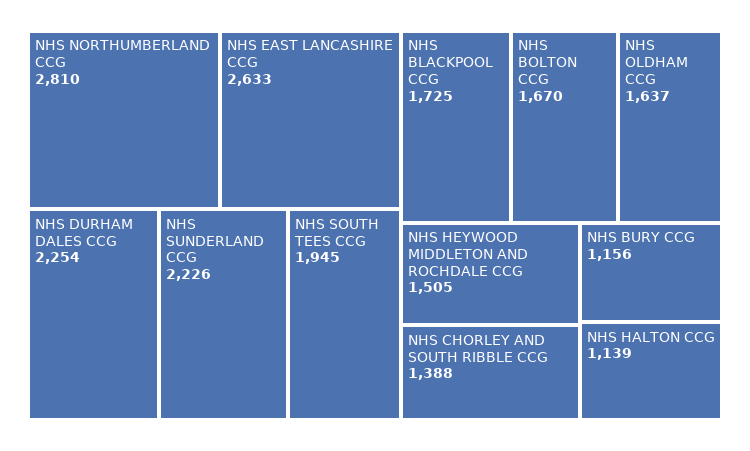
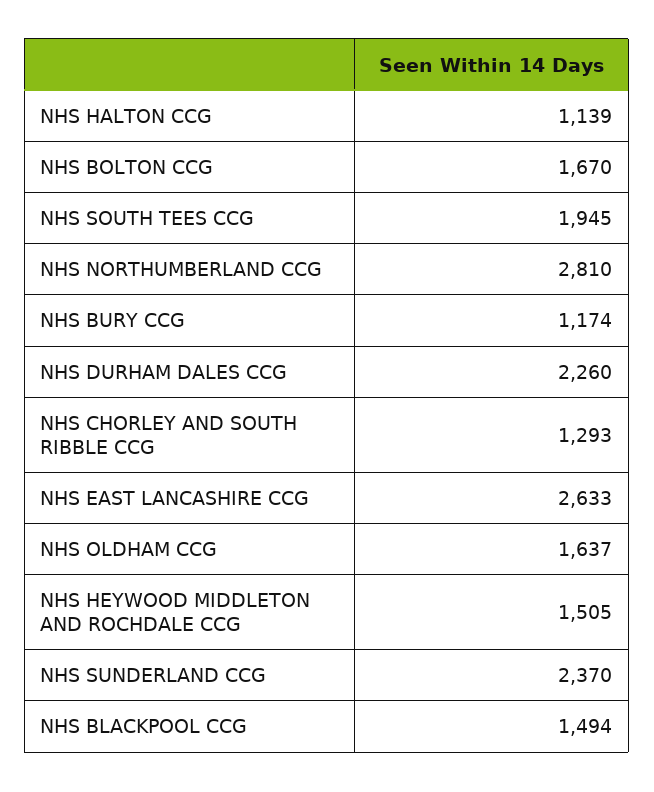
NHS DURHAM DALES CCG: 2254 -> 2260
NHS SUNDERLAND CCG: 2226 -> 2370
NHS BLACKPOOL CCG: 1725 -> 1494
NHS CHORLEY AND SOUTH RIBBLE CCG: 1388 -> 1293
NHS BURY CCG: 1156 -> 1174

